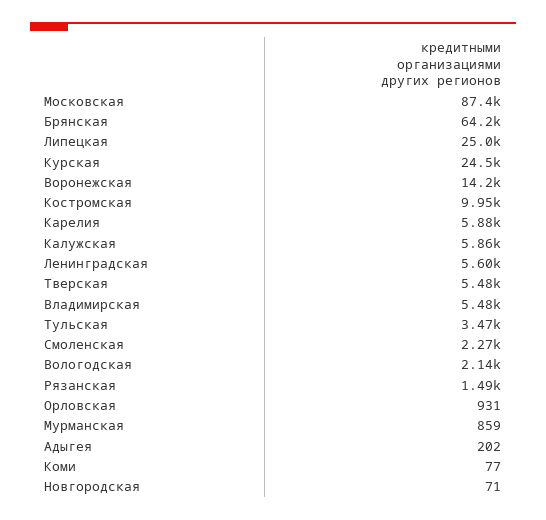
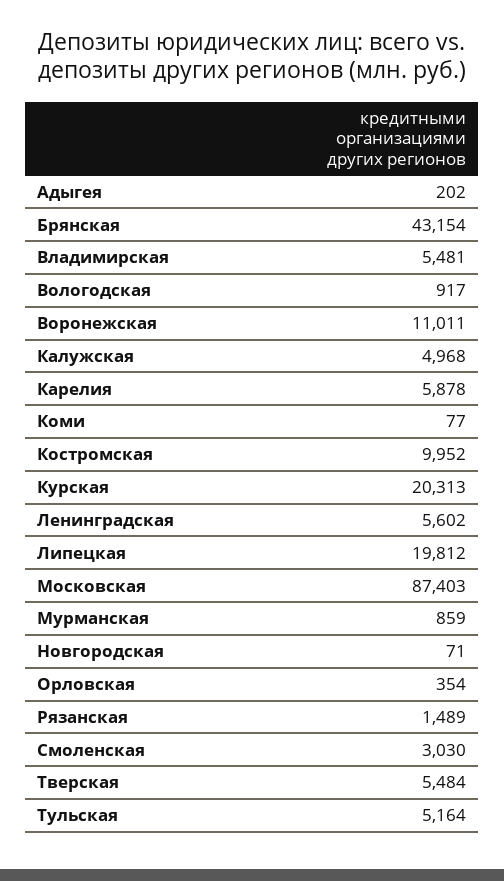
Брянская: 64200 -> 43154
Липецкая: 25000 -> 19812
Курская: 24500 -> 20313
Воронежская: 14200 -> 11011
Калужская: 5860 -> 4968
Тульская: 3470 -> 5164
Смоленская: 2270 -> 3030
Вологодская: 2140 -> 917
Орловская: 931 -> 354

